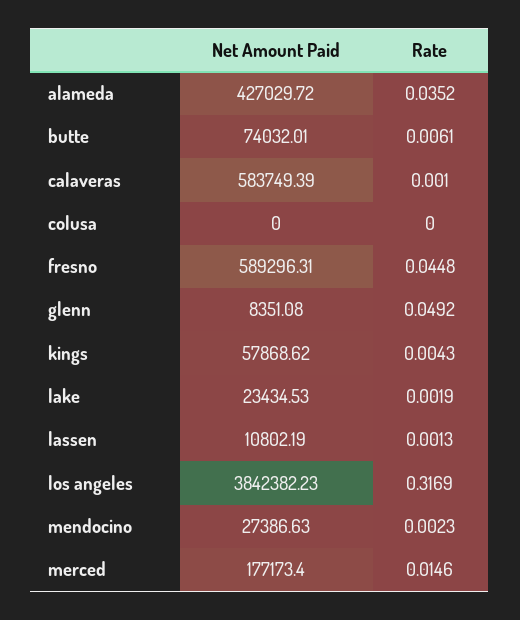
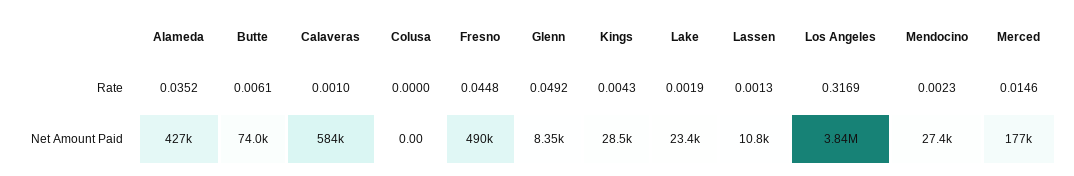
Net Amount Paid, fresno: 589296.31 -> 490000
Net Amount Paid, kings: 57868.62 -> 28500

